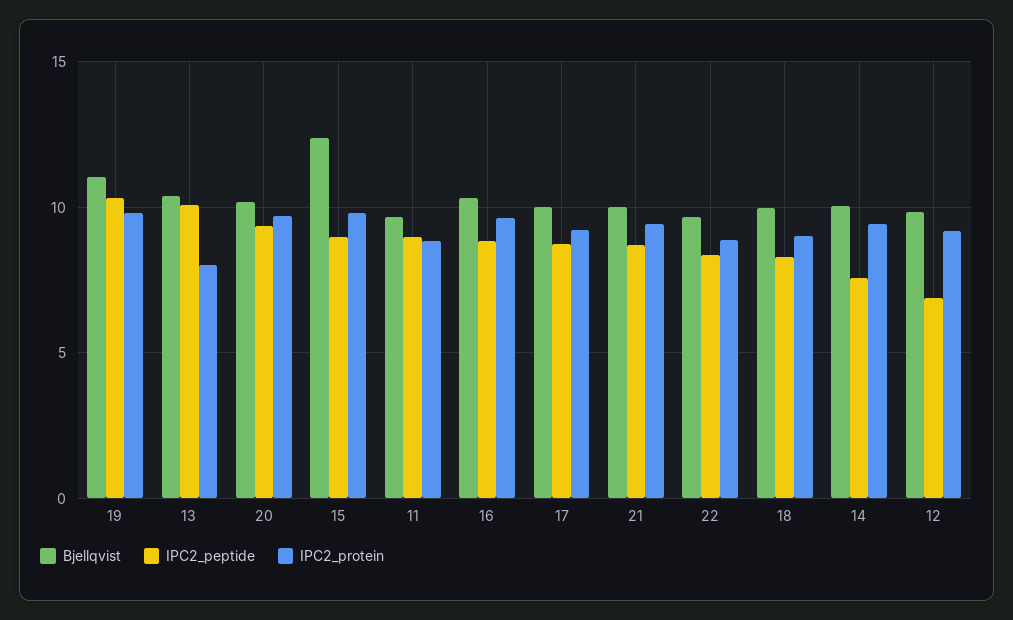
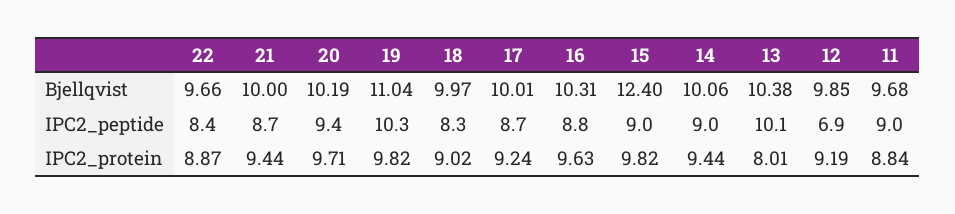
IPC2_peptide, 14: 7.5 -> 9

